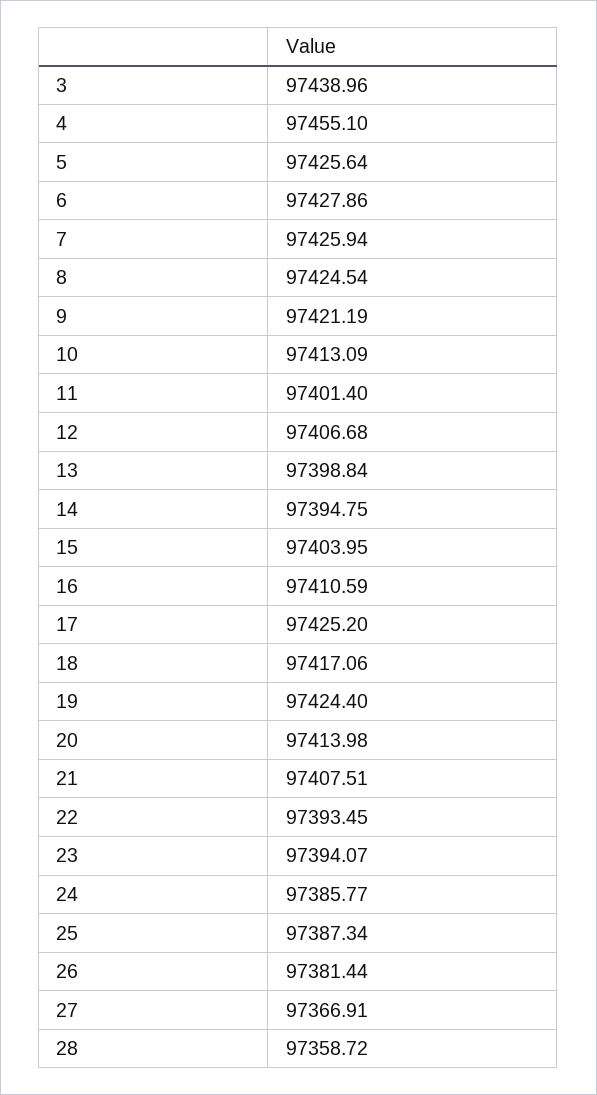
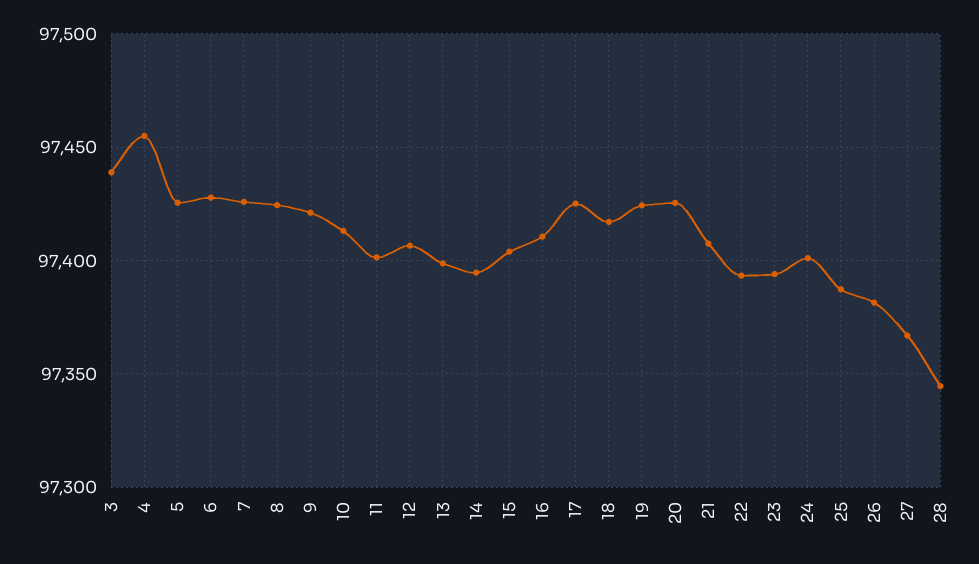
20: 97413.98 -> 97425
24: 97385.77 -> 97400
28: 97358.72 -> 97345

